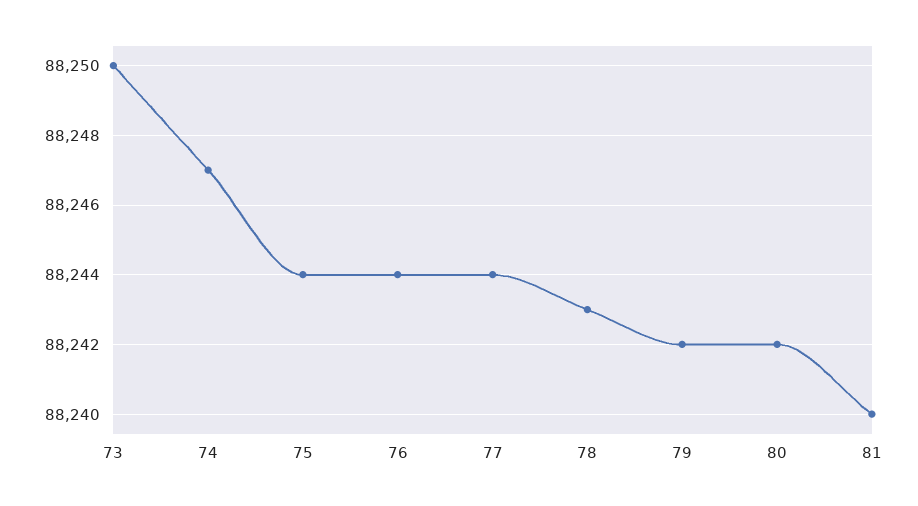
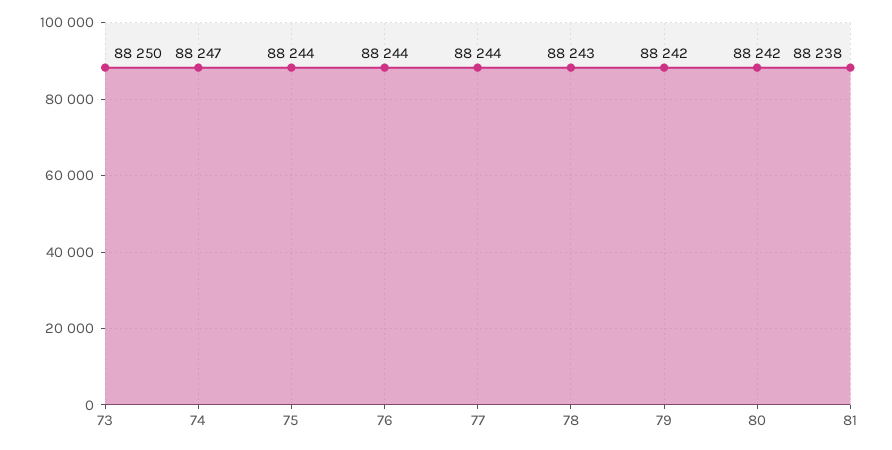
81: 88240 -> 88238

